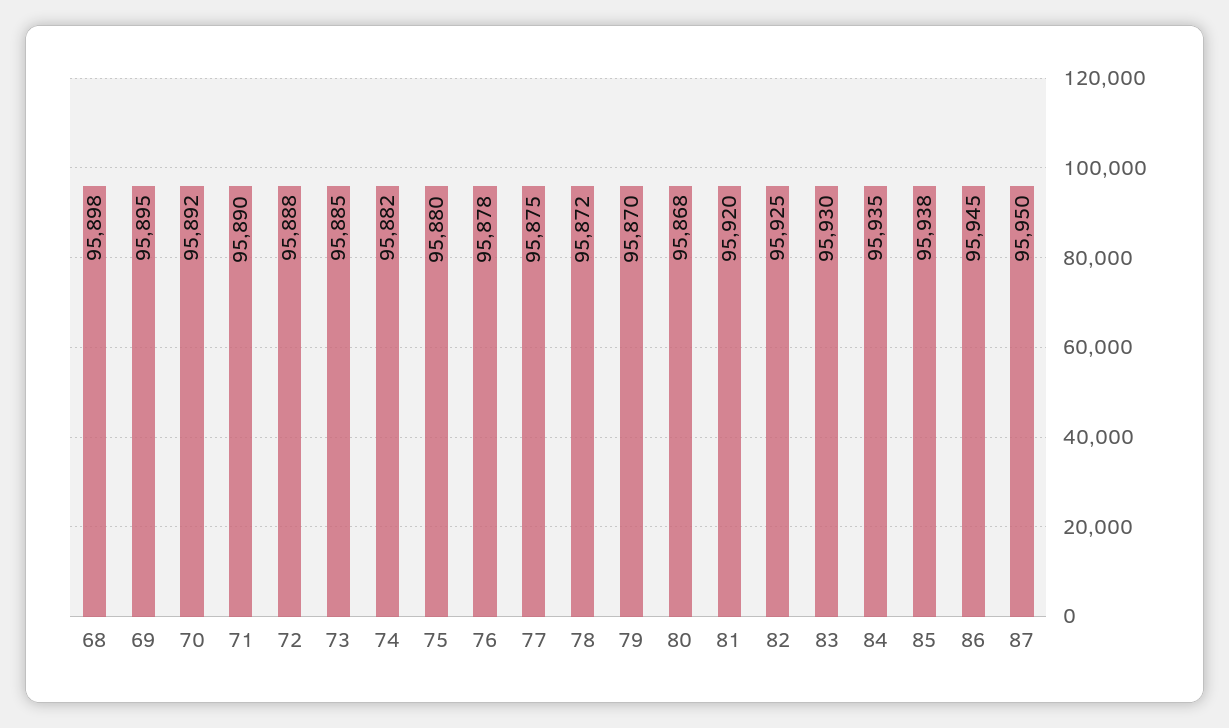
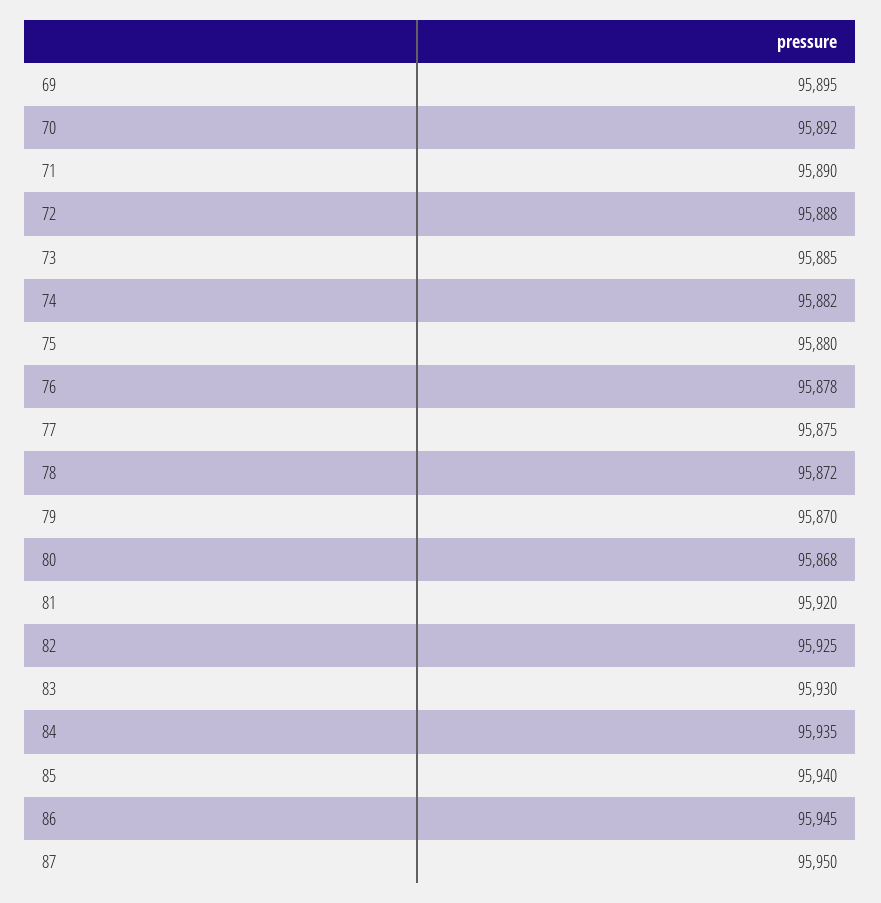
68: 95898 -> none
85: 95938 -> 95940

